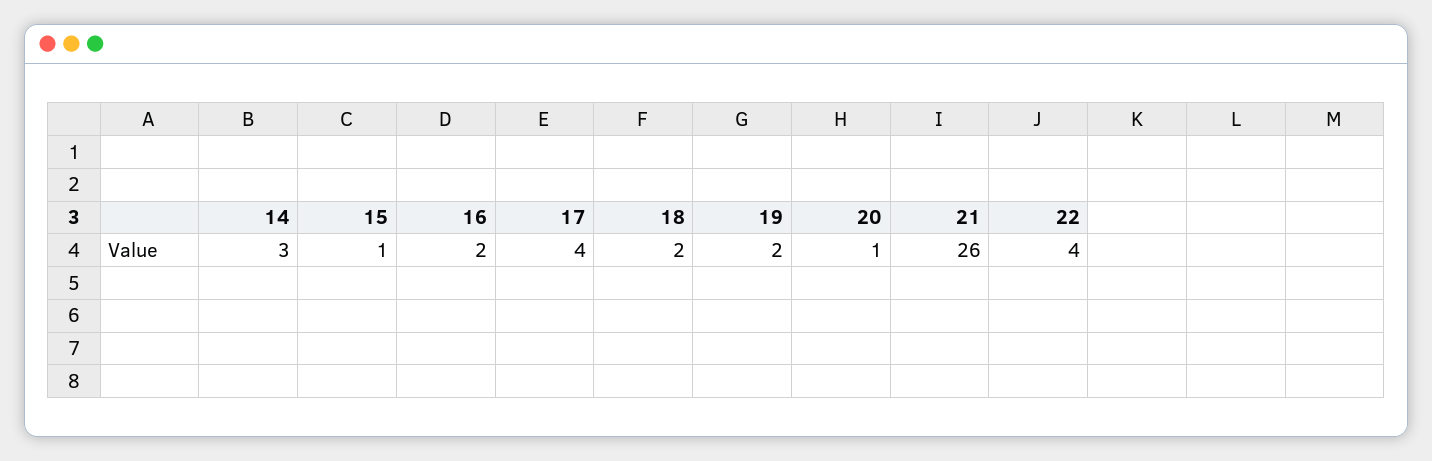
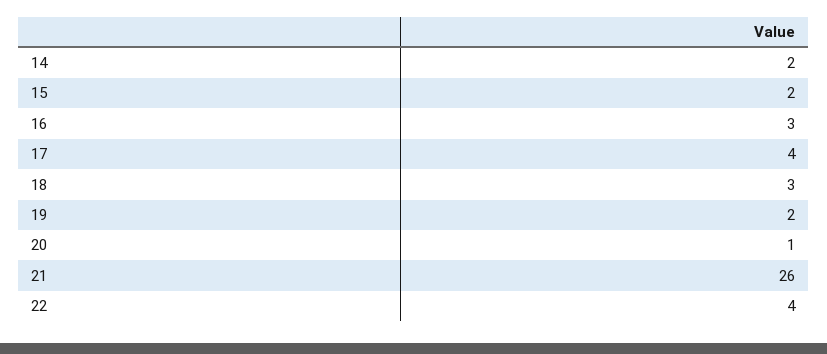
14: 3 -> 2
15: 1 -> 2
16: 2 -> 3
18: 2 -> 3

